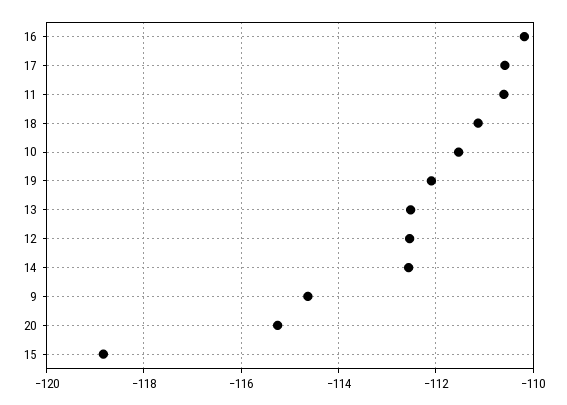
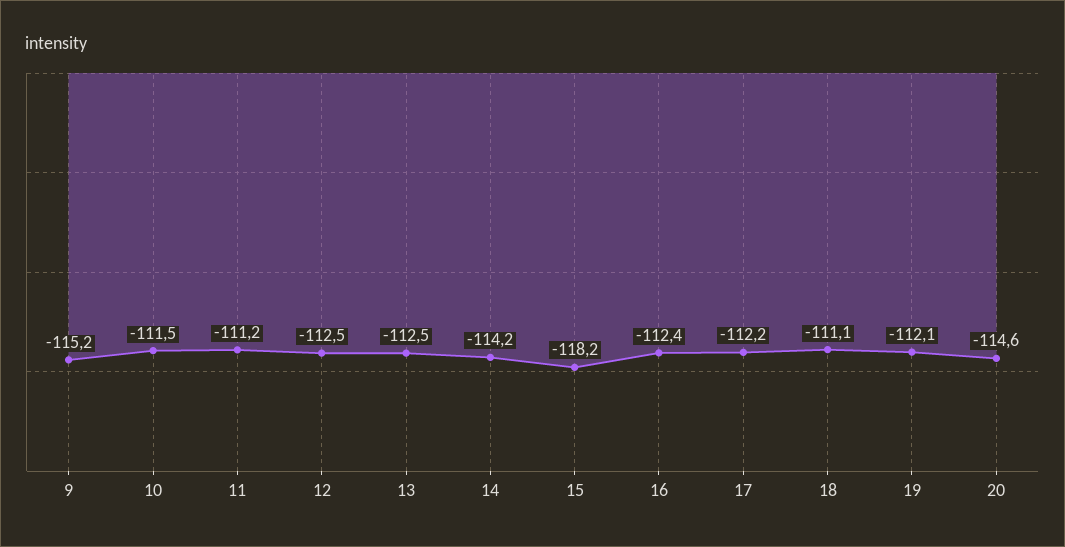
16: -110.2 -> -112.4
17: -110.6 -> -112.2
11: -110.6 -> -111.2
14: -112.6 -> -114.2
9: -114.6 -> -115.2
20: -115.2 -> -114.6
15: -118.8 -> -118.2

